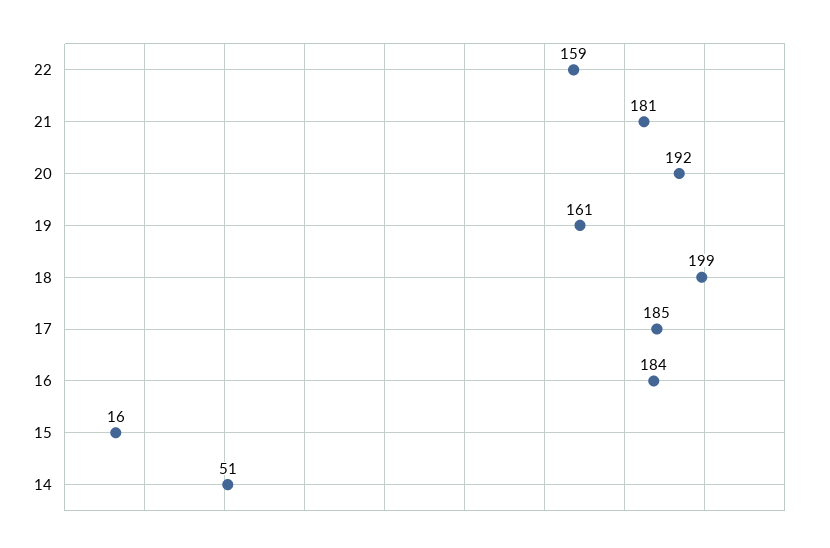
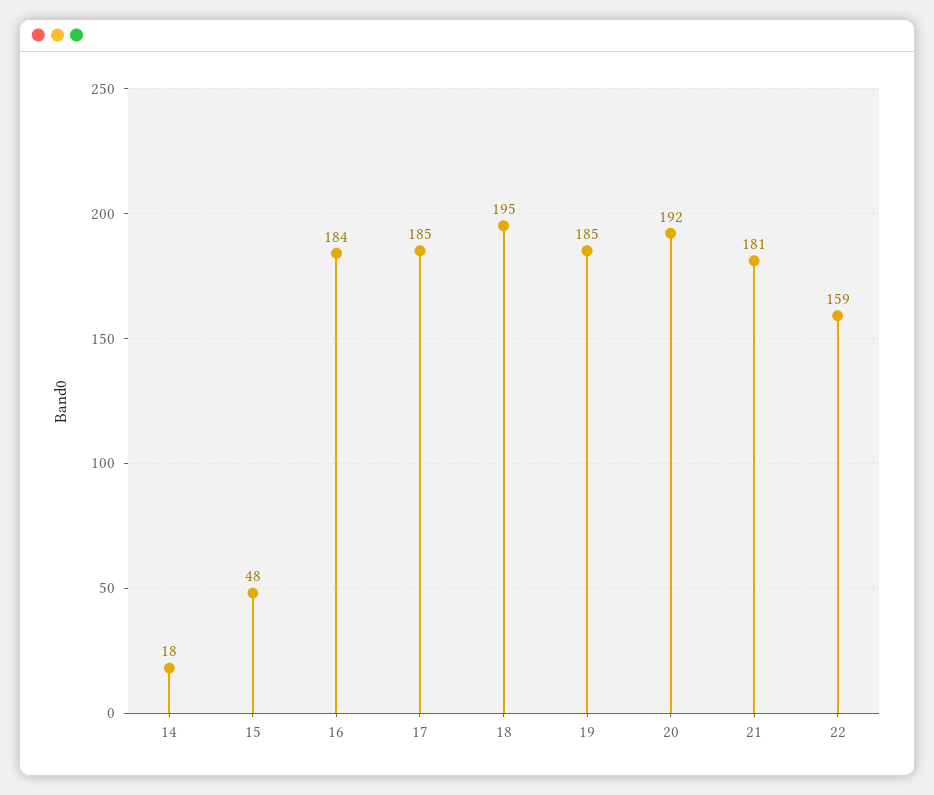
19: 161 -> 185
18: 199 -> 195
15: 16 -> 48
14: 51 -> 18

